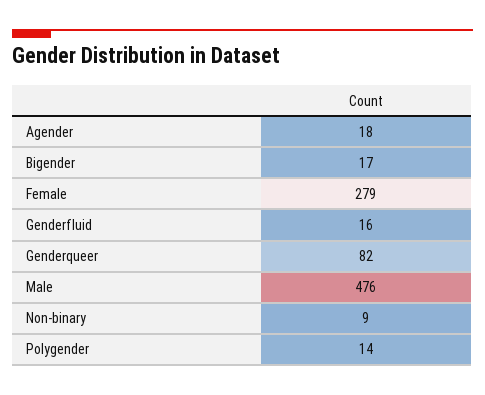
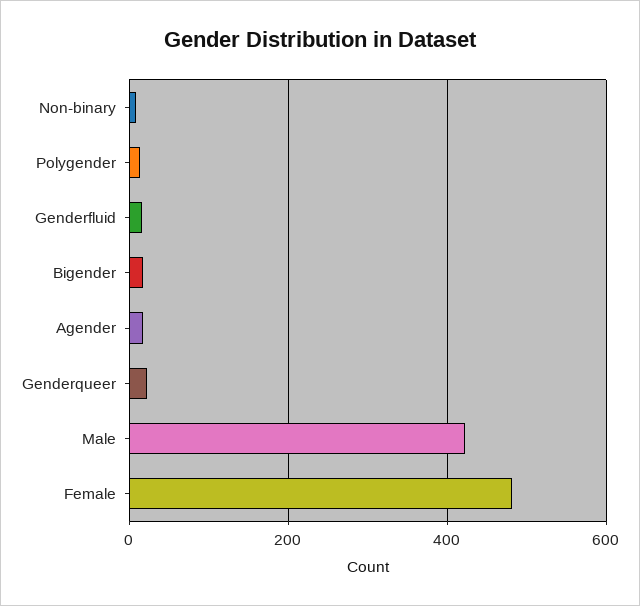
Female: 279 -> 480
Genderqueer: 82 -> 20
Male: 476 -> 420

